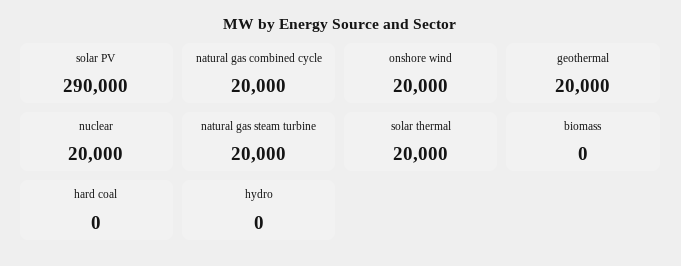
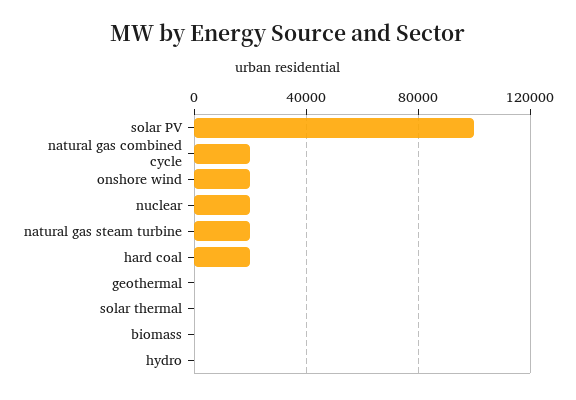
solar PV: 290000 -> 100000
geothermal: 20000 -> 0
solar thermal: 20000 -> 0
hard coal: 0 -> 20000

